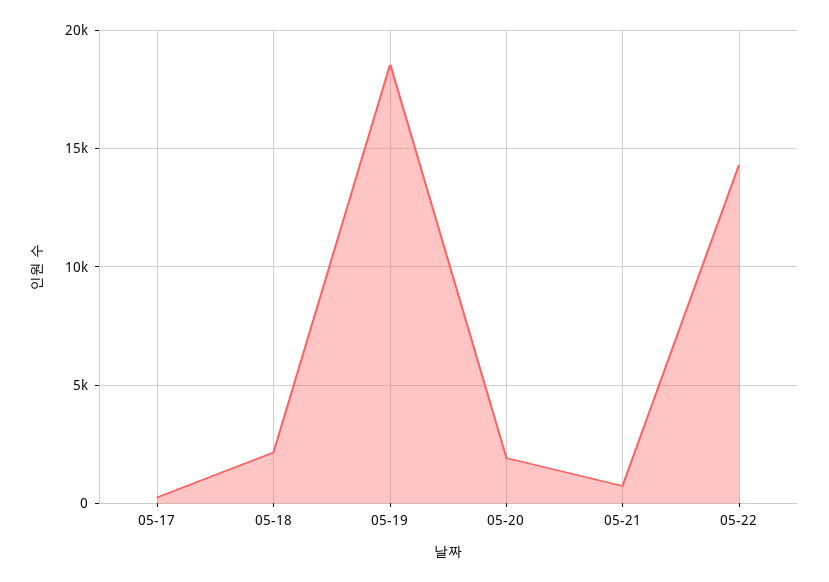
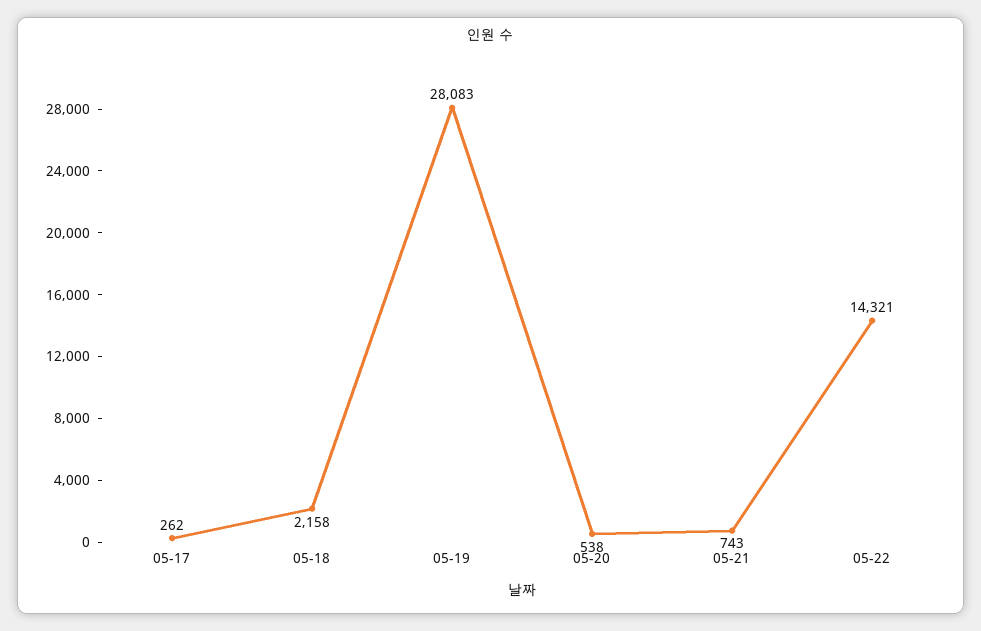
05-19: 18500 -> 28083
05-20: 2000 -> 538

